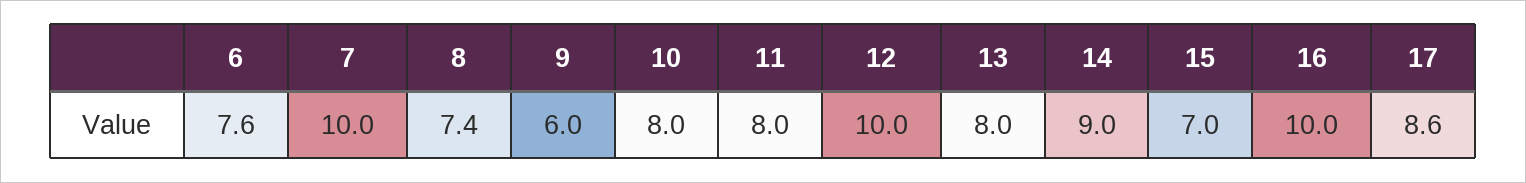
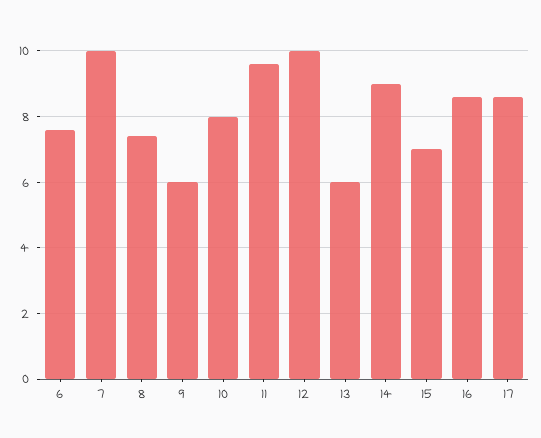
11: 8 -> 9.5
13: 8 -> 6
16: 10 -> 8.5

